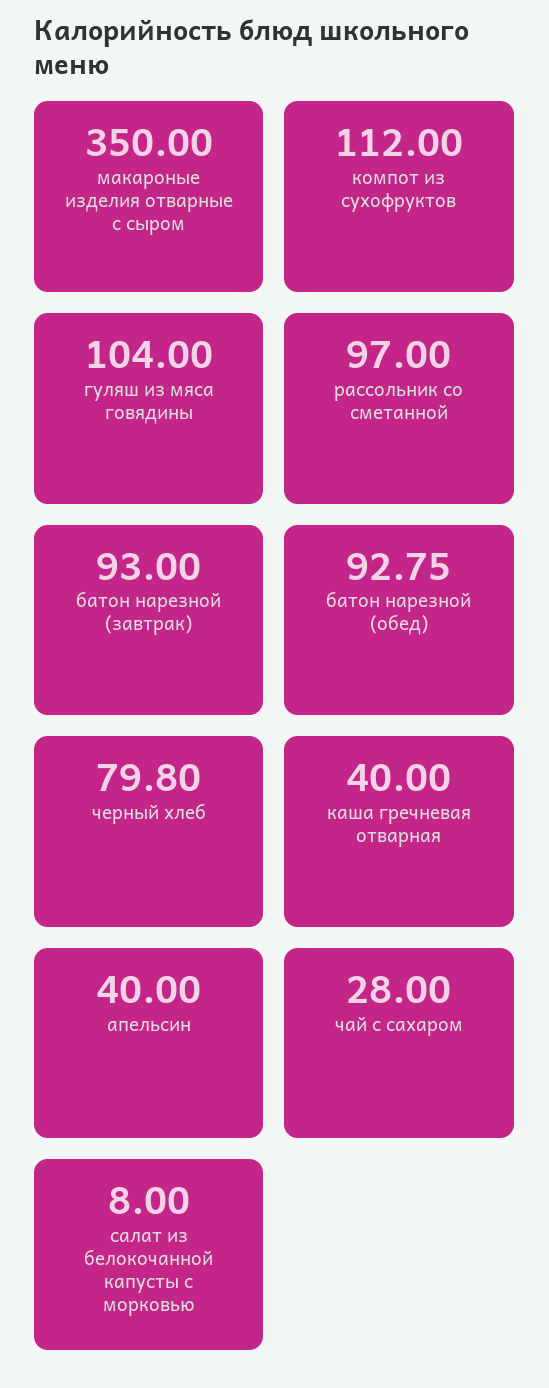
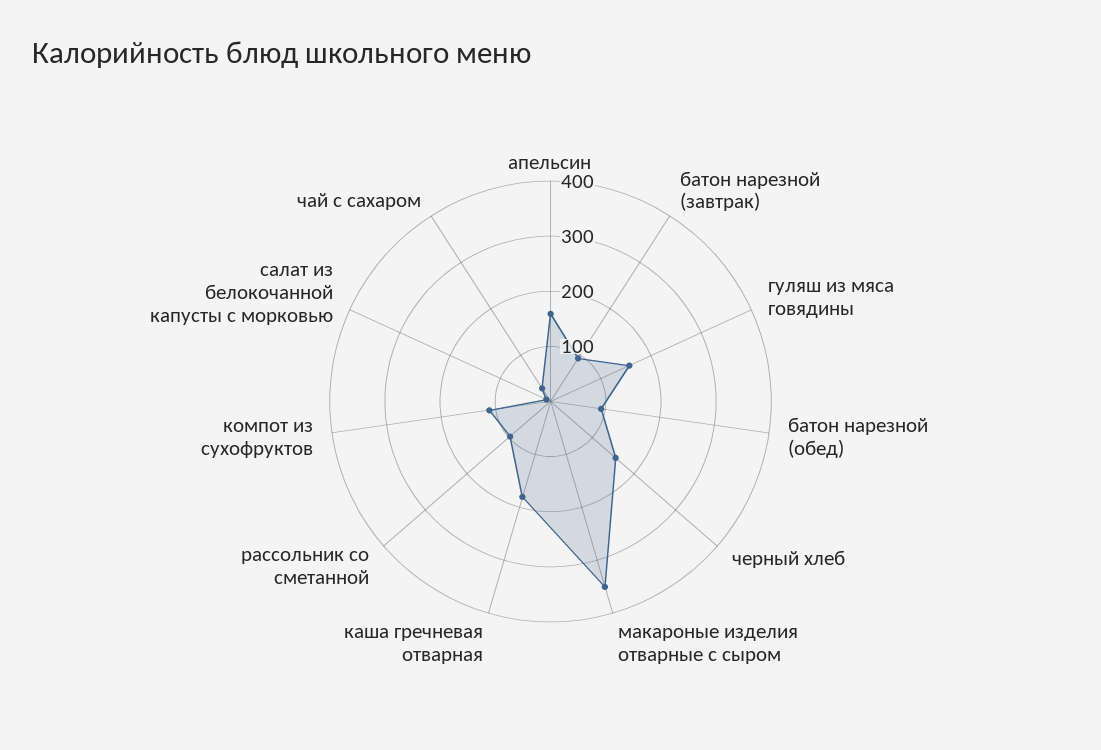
гуляш из мяса говядины: 104 -> 160
черный хлеб: 79.8 -> 160
каша гречневая отварная: 40 -> 180
апельсин: 40 -> 160

